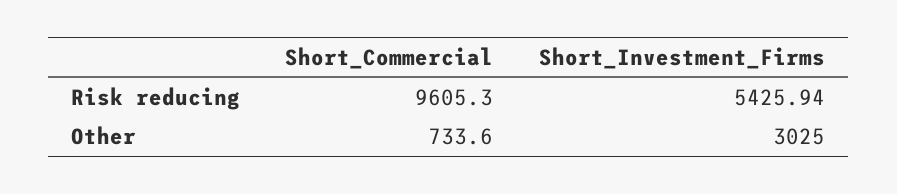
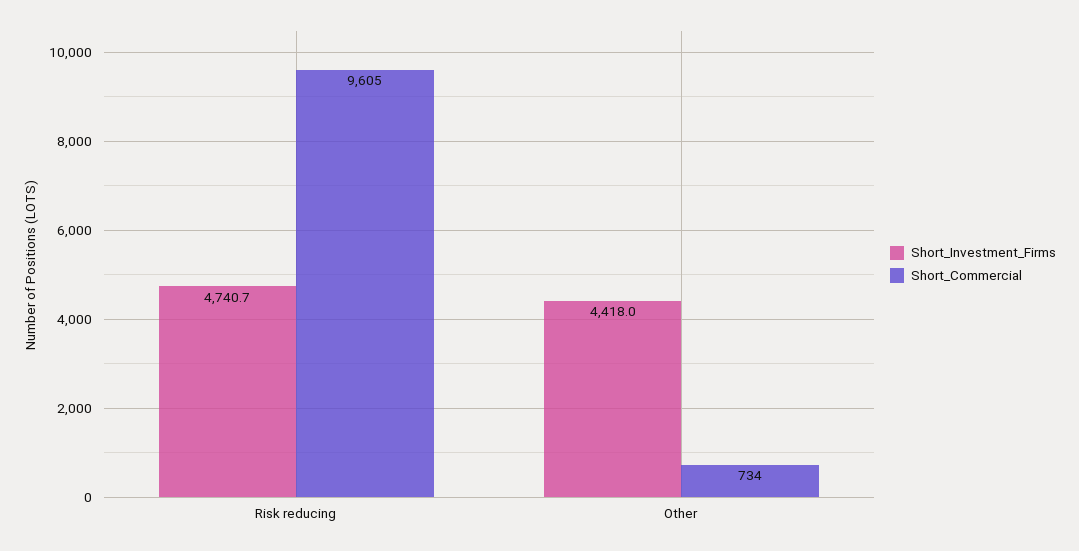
Short_Investment_Firms, Risk reducing: 5425.94 -> 4740.7
Short_Investment_Firms, Other: 3025 -> 4418

